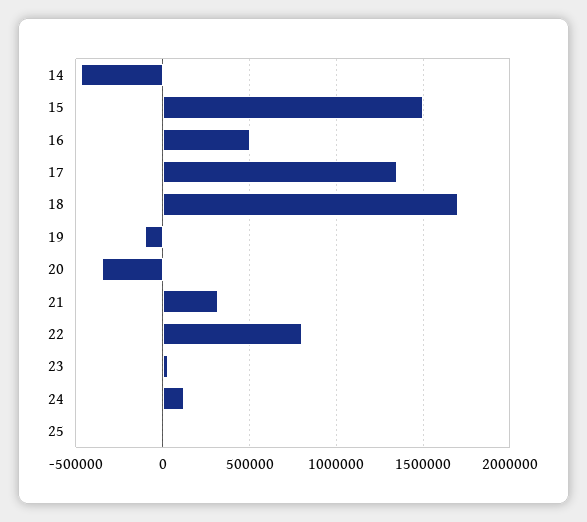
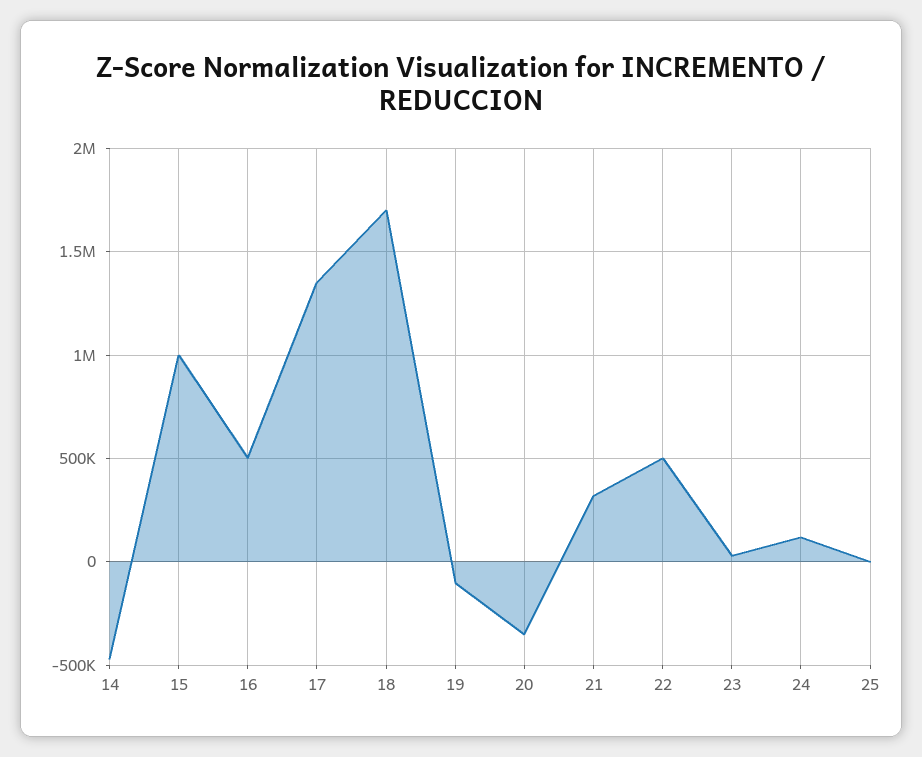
15: 1500000 -> 1000000
22: 800000 -> 500000

